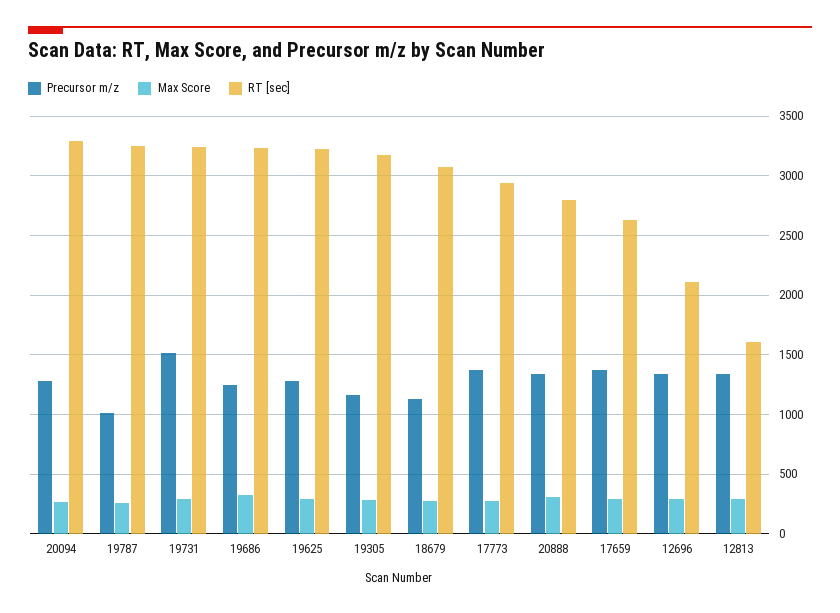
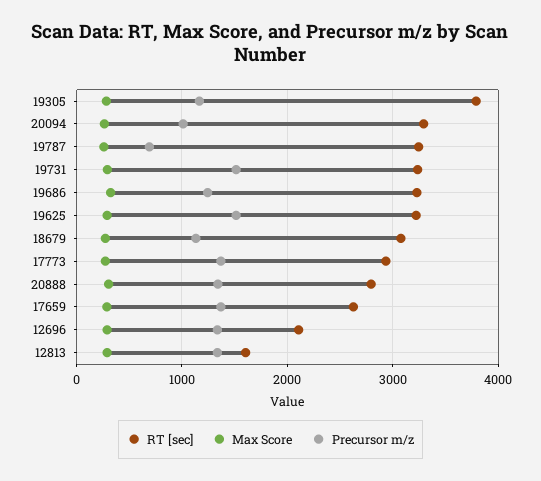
Precursor m/z, 20094: 1300 -> 1000
Precursor m/z, 19787: 1000 -> 700
Precursor m/z, 19625: 1300 -> 1500
RT [sec], 19305: 3200 -> 3800

